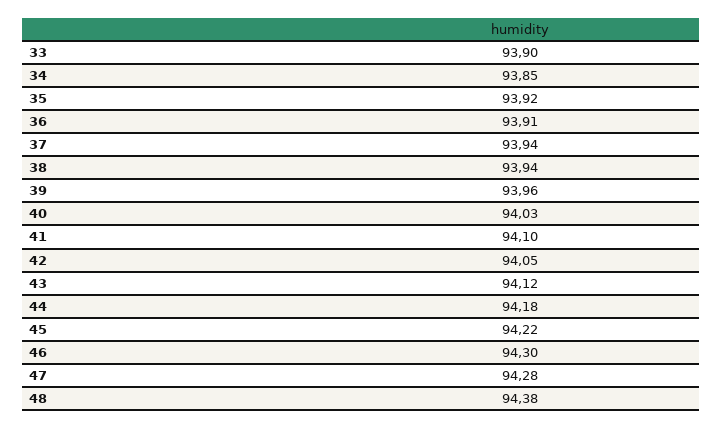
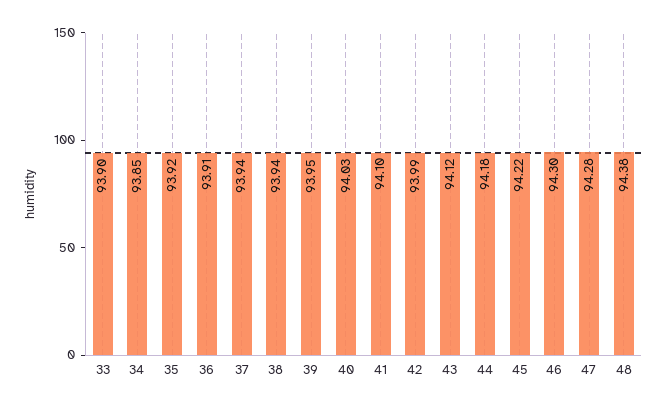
39: 93.96 -> 93.95
42: 94.05 -> 93.99

